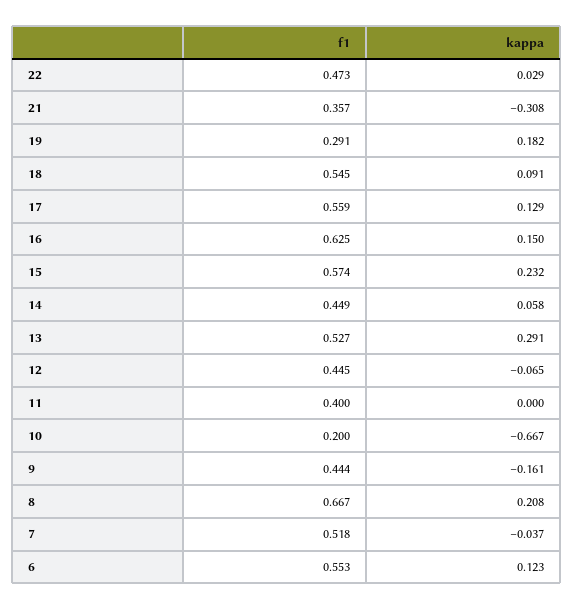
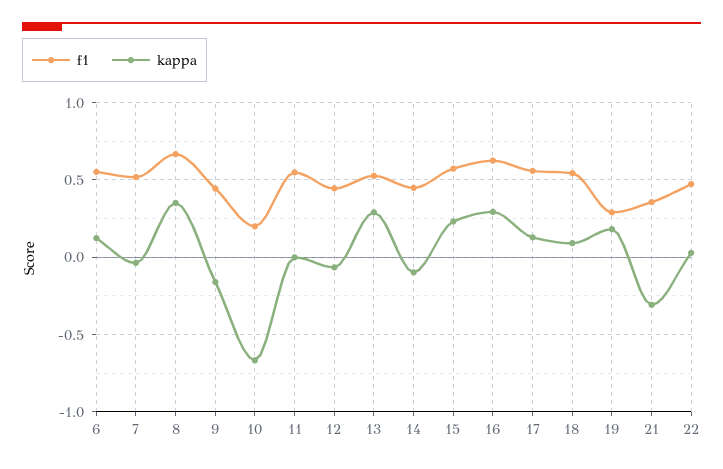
kappa, 16: 0.15 -> 0.3
kappa, 14: 0.058 -> -0.1
f1, 11: 0.4 -> 0.55
kappa, 8: 0.208 -> 0.35

